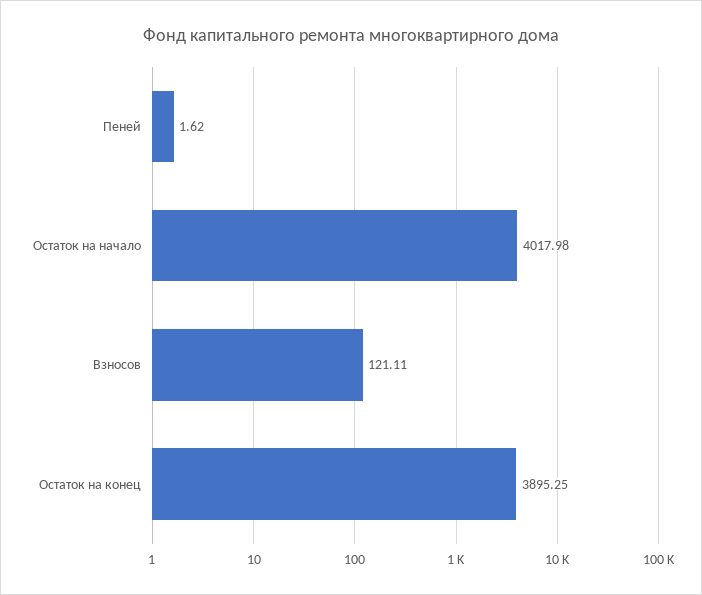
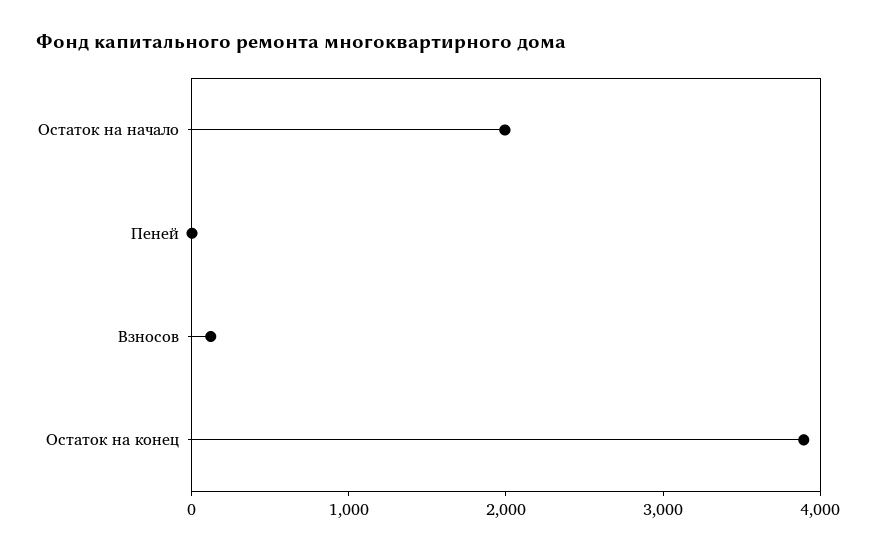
Остаток на начало: 4017.98 -> 2000

